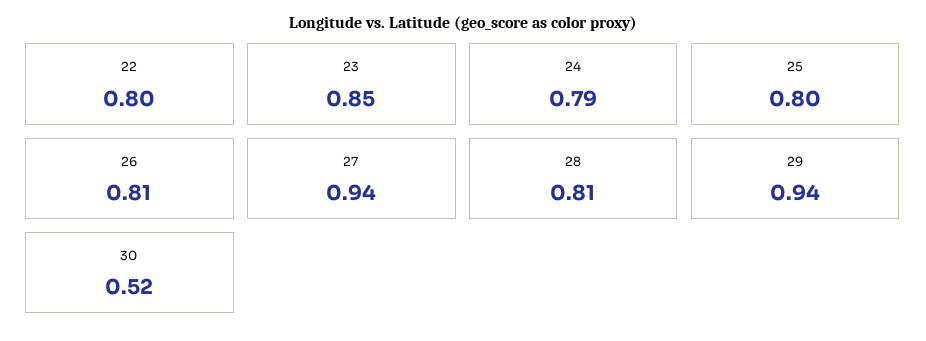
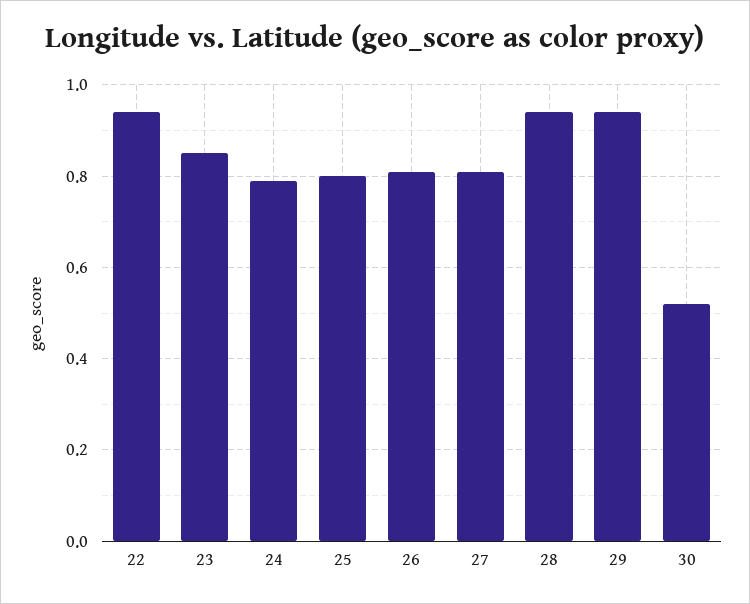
22: 0.8 -> 0.95
27: 0.94 -> 0.8
28: 0.81 -> 0.95

